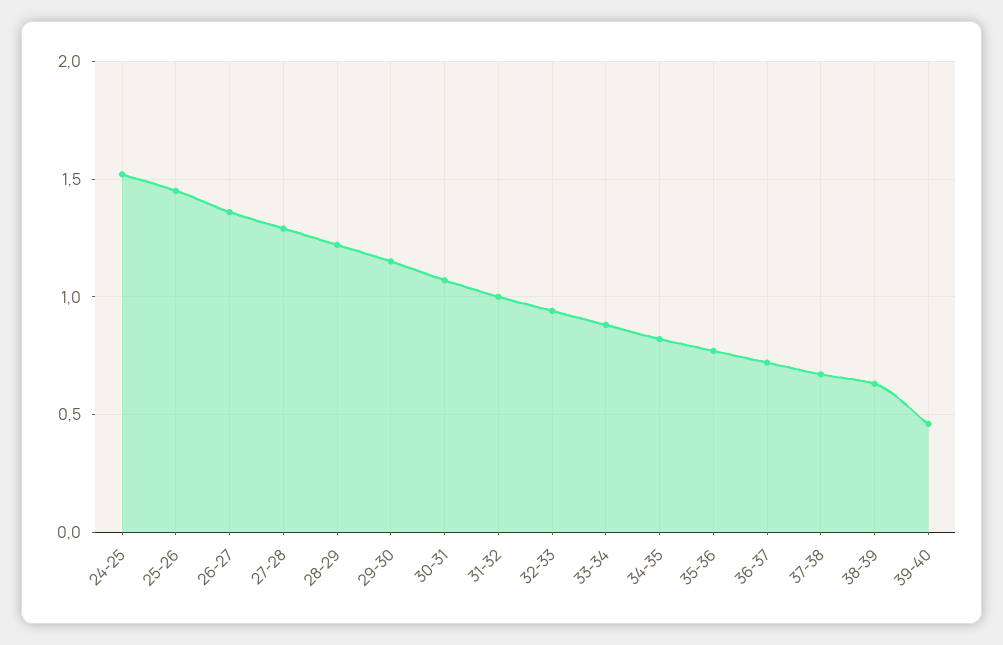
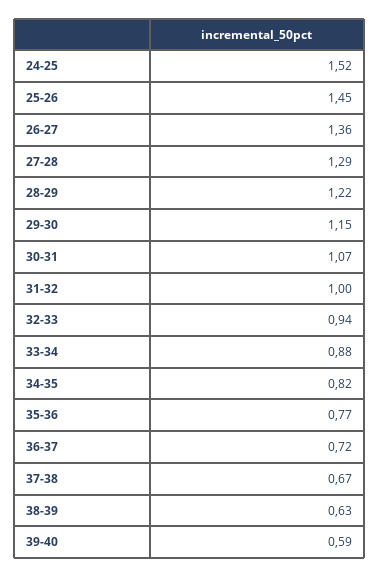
39-40: 0.45 -> 0.59

